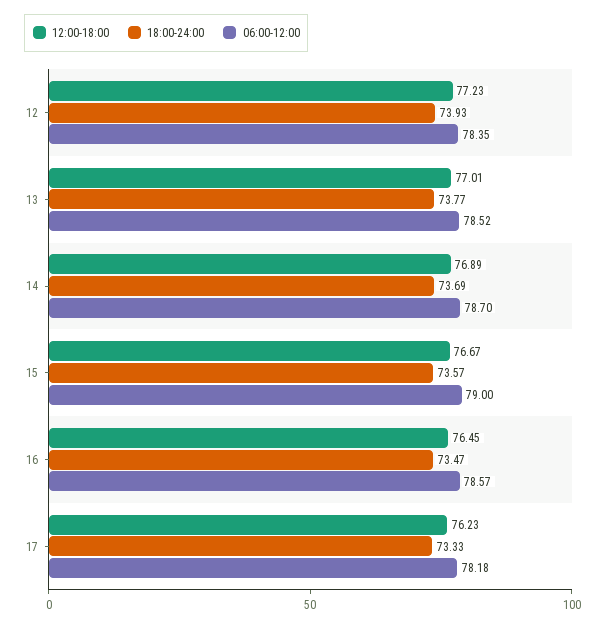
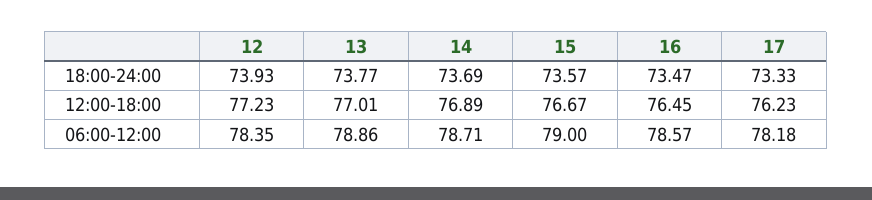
06:00-12:00, 13: 78.52 -> 78.86
06:00-12:00, 14: 78.7 -> 78.71

